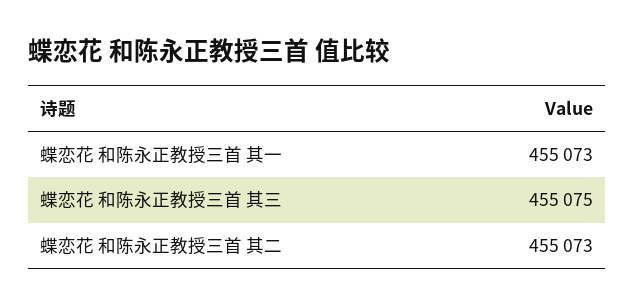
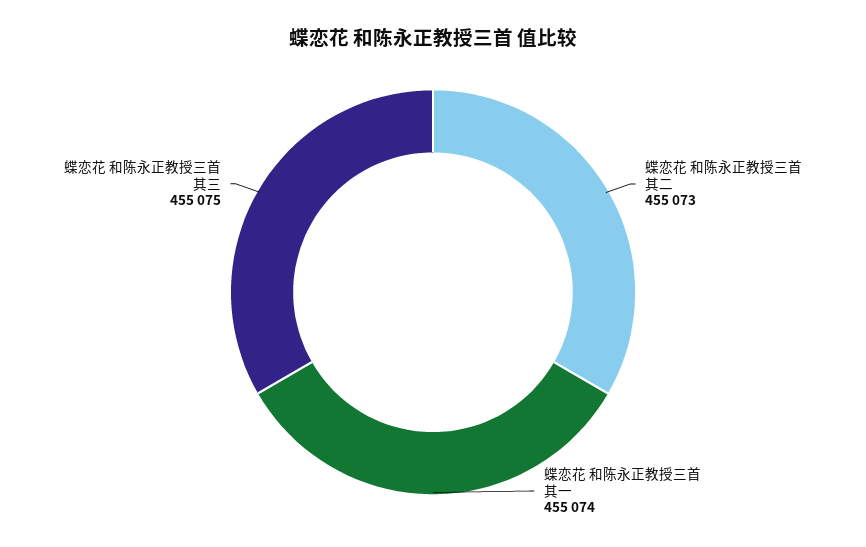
蝶恋花 和陈永正教授三首 其一: 455073 -> 455074

